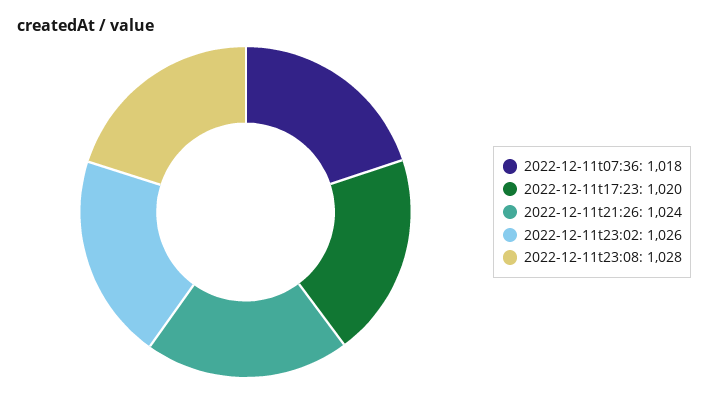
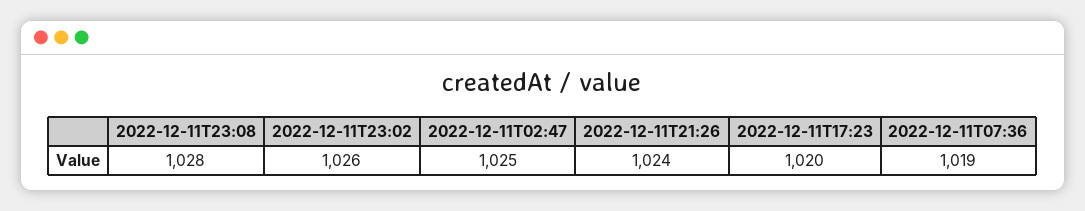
2022-12-11t07:36: 1018 -> 1019
2022-12-11T02:47: none -> 1025

